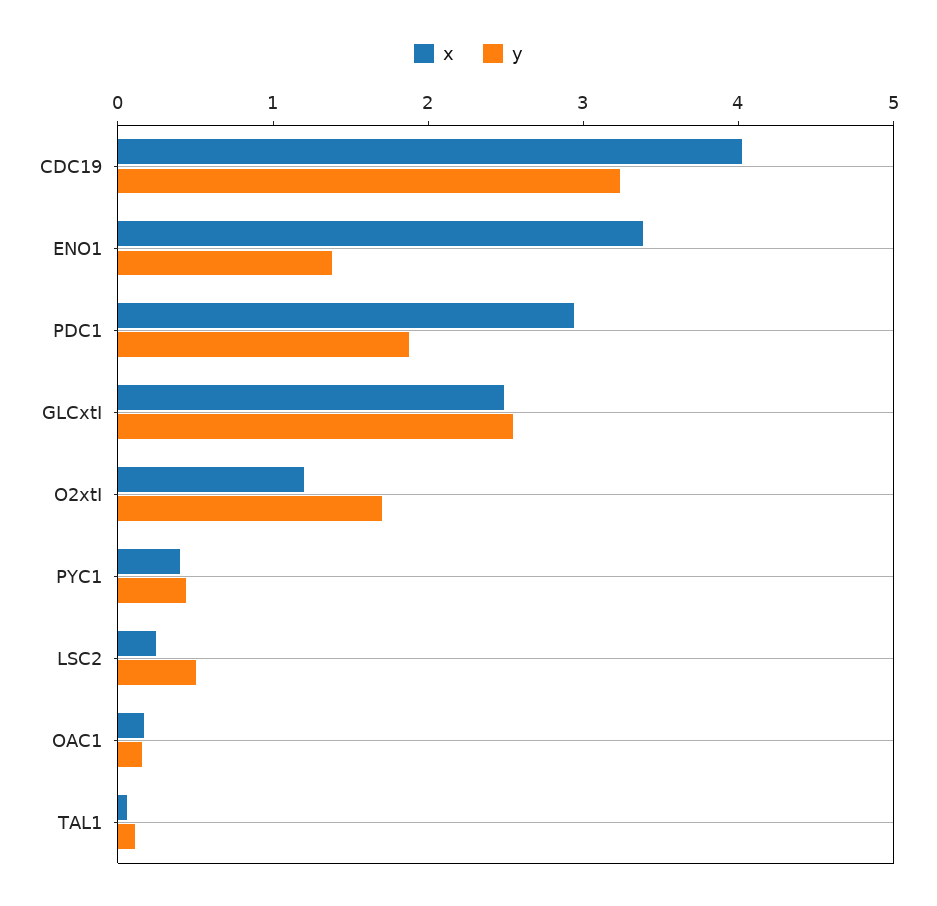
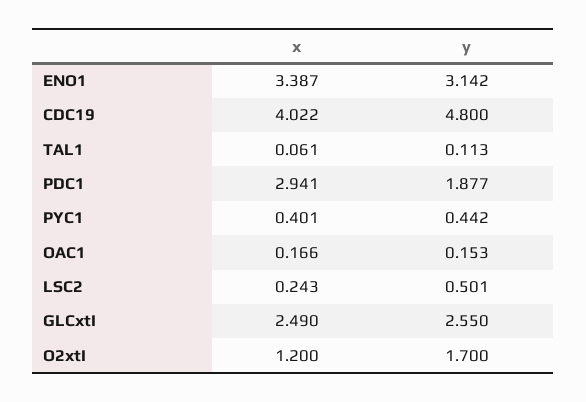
y, CDC19: 3.2 -> 4.8
y, ENO1: 1.4 -> 3.142

